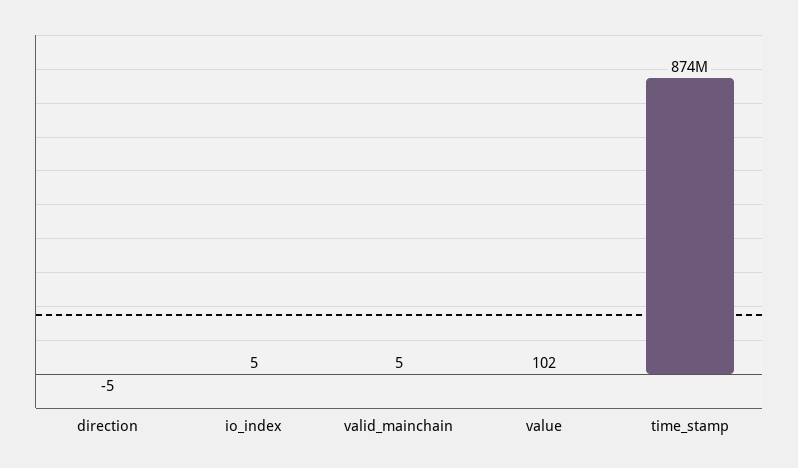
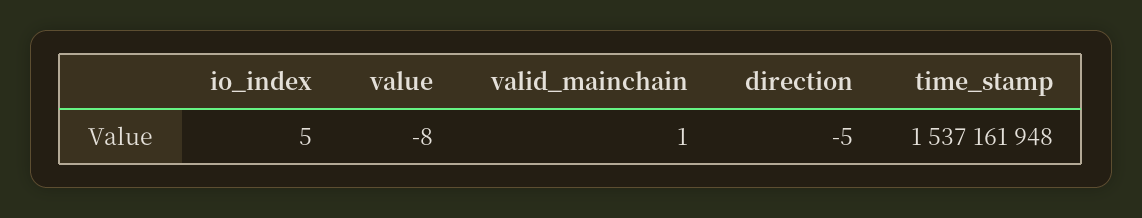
valid_mainchain: 5 -> 1
value: 102 -> -8
time_stamp: 874000000 -> 1537161948

